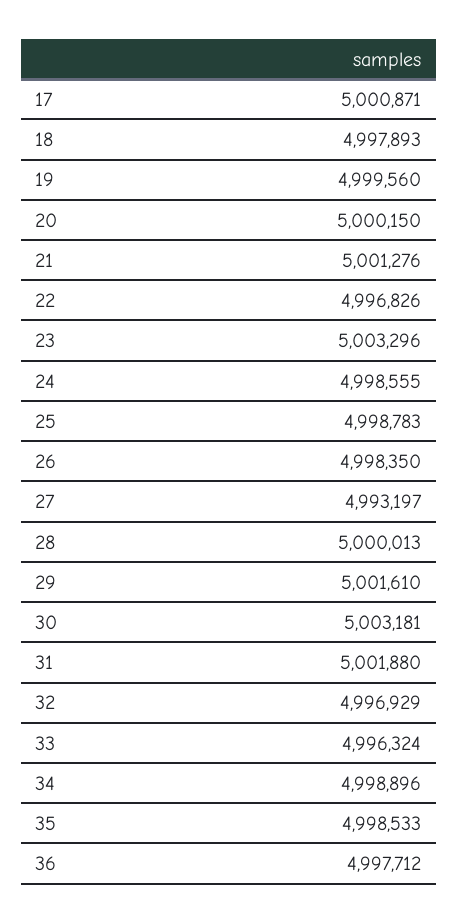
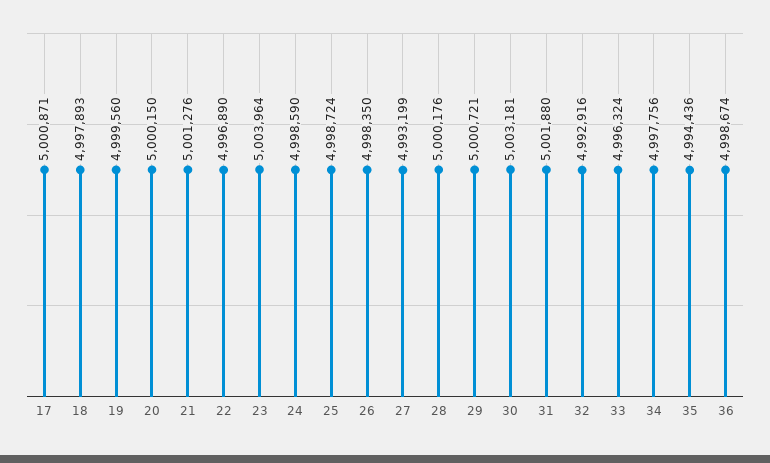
22: 4996826 -> 4996890
23: 5003296 -> 5003964
24: 4998555 -> 4998590
25: 4998783 -> 4998724
27: 4993197 -> 4993199
28: 5000013 -> 5000176
29: 5001610 -> 5000721
32: 4996929 -> 4992916
34: 4998896 -> 4997756
35: 4998533 -> 4994436
36: 4997712 -> 4998674

